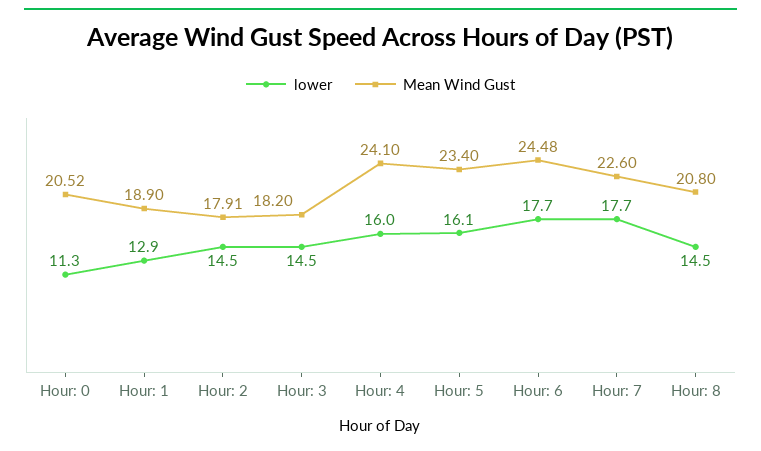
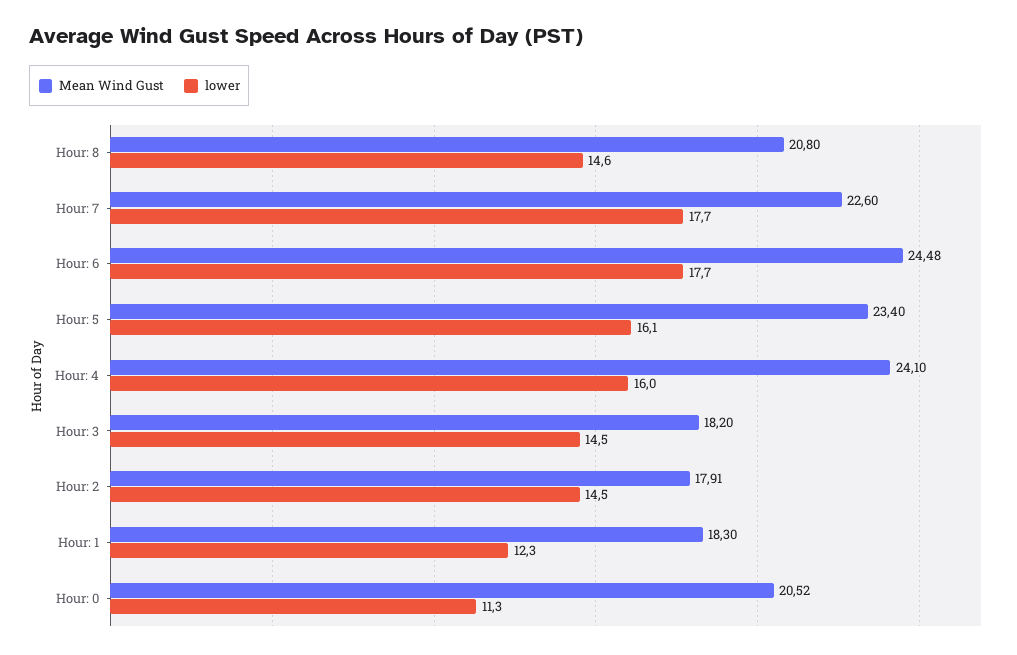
lower, Hour: 1: 12.9 -> 12.3
Mean Wind Gust, Hour: 1: 18.9 -> 18.3
lower, Hour: 8: 14.5 -> 14.6

